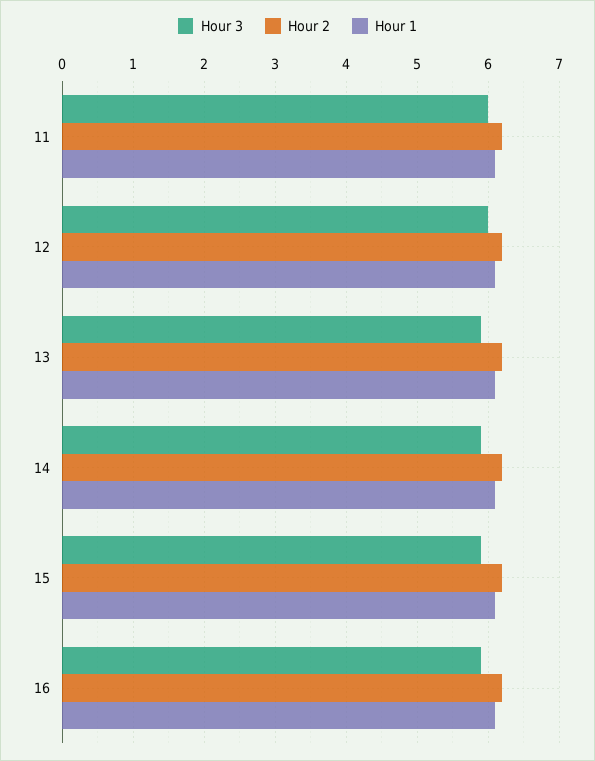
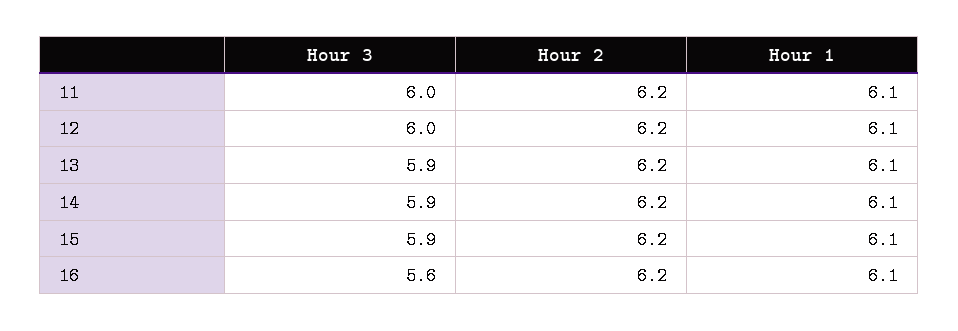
Hour 3, 16: 5.9 -> 5.6

